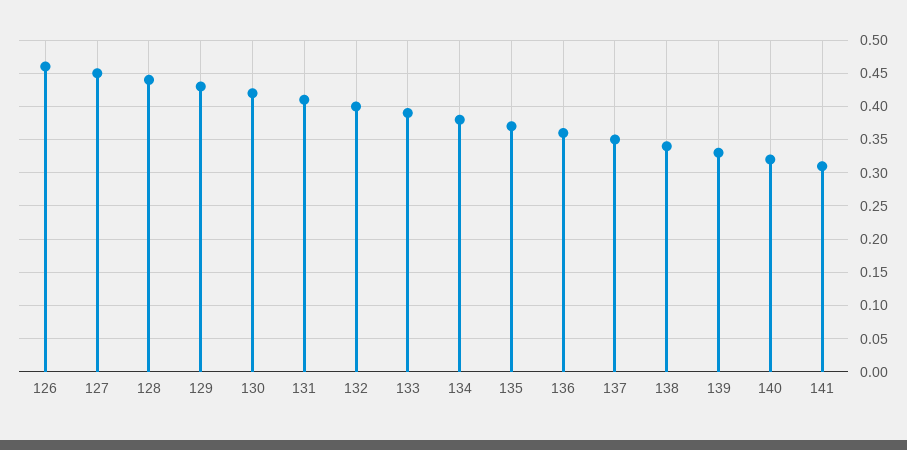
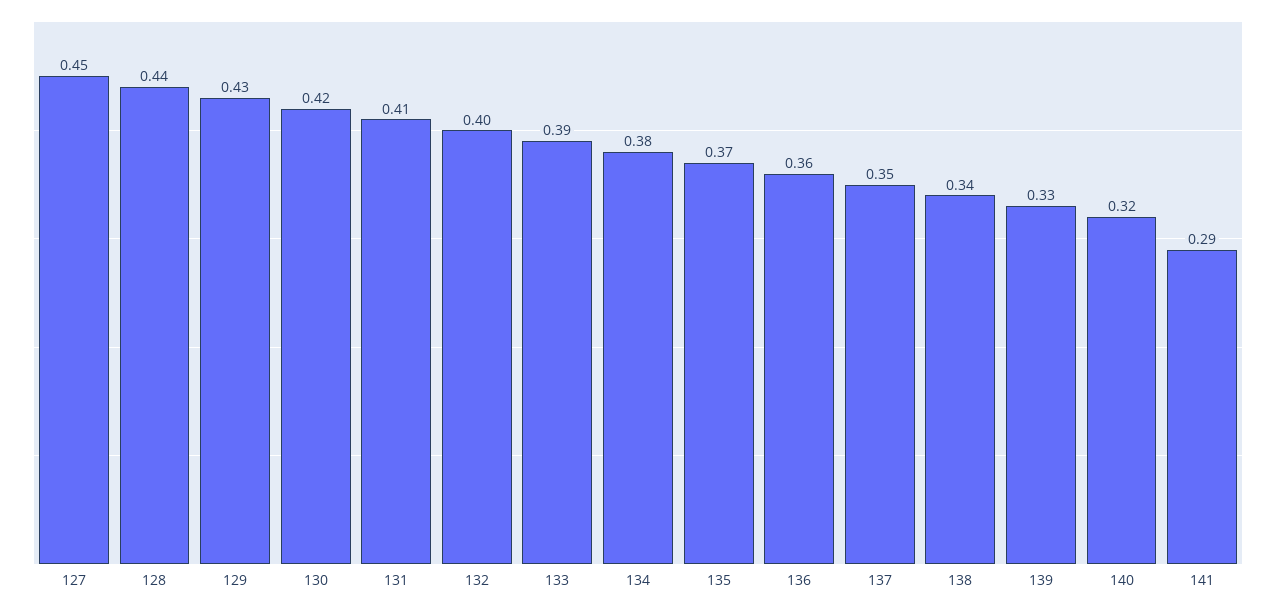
126: 0.46 -> none
141: 0.31 -> 0.29

